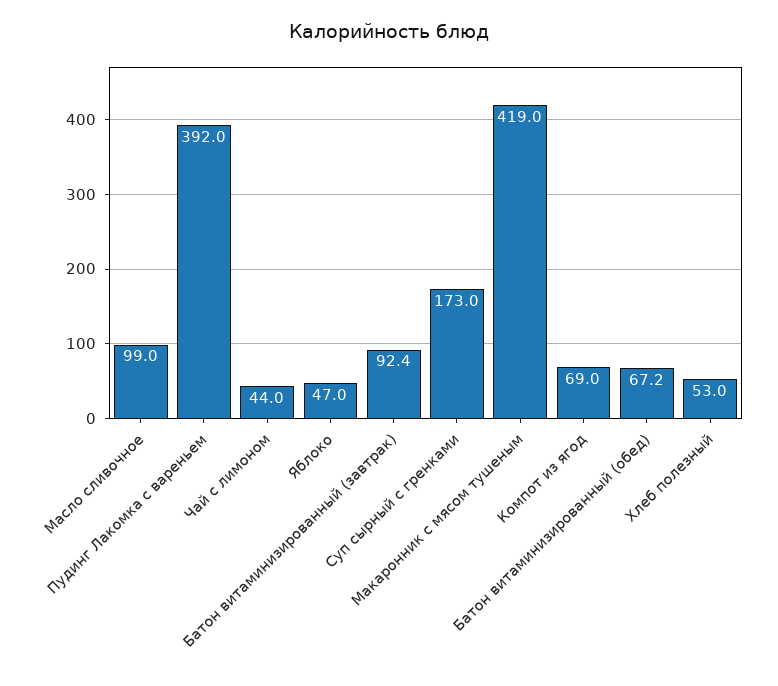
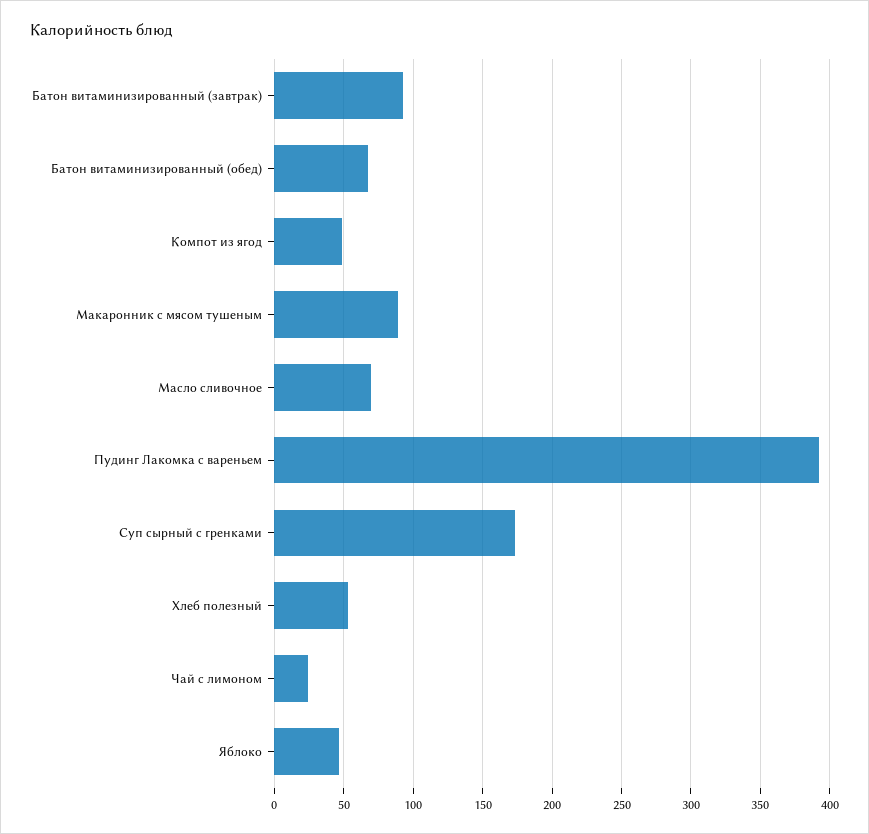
Масло сливочное: 99 -> 70
Чай с лимоном: 44 -> 25
Макаронник с мясом тушеным: 419 -> 90
Компот из ягод: 69 -> 50

